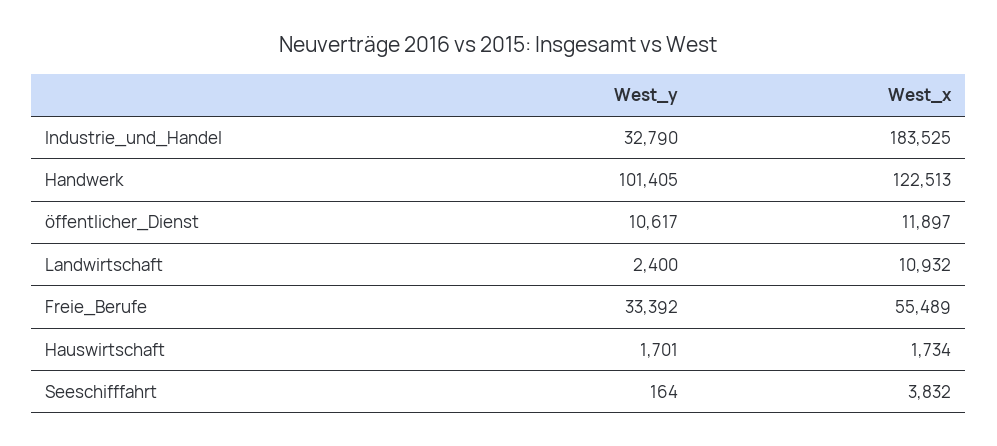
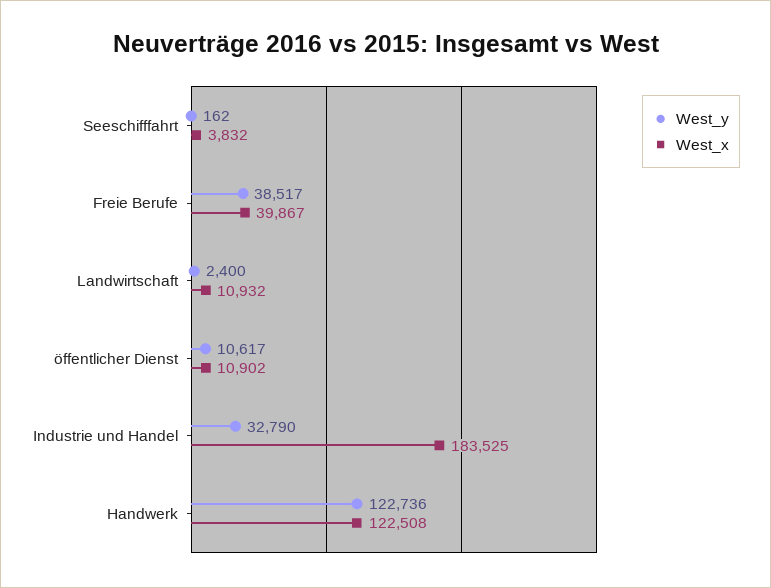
West_y, Handwerk: 101405 -> 122736
West_x, Handwerk: 122513 -> 122508
West_x, öffentlicher_Dienst: 11897 -> 10902
West_y, Freie_Berufe: 33392 -> 38517
West_x, Freie_Berufe: 55489 -> 39867
West_y, Hauswirtschaft: 1701 -> none
West_x, Hauswirtschaft: 1734 -> none
West_y, Seeschifffahrt: 164 -> 162

